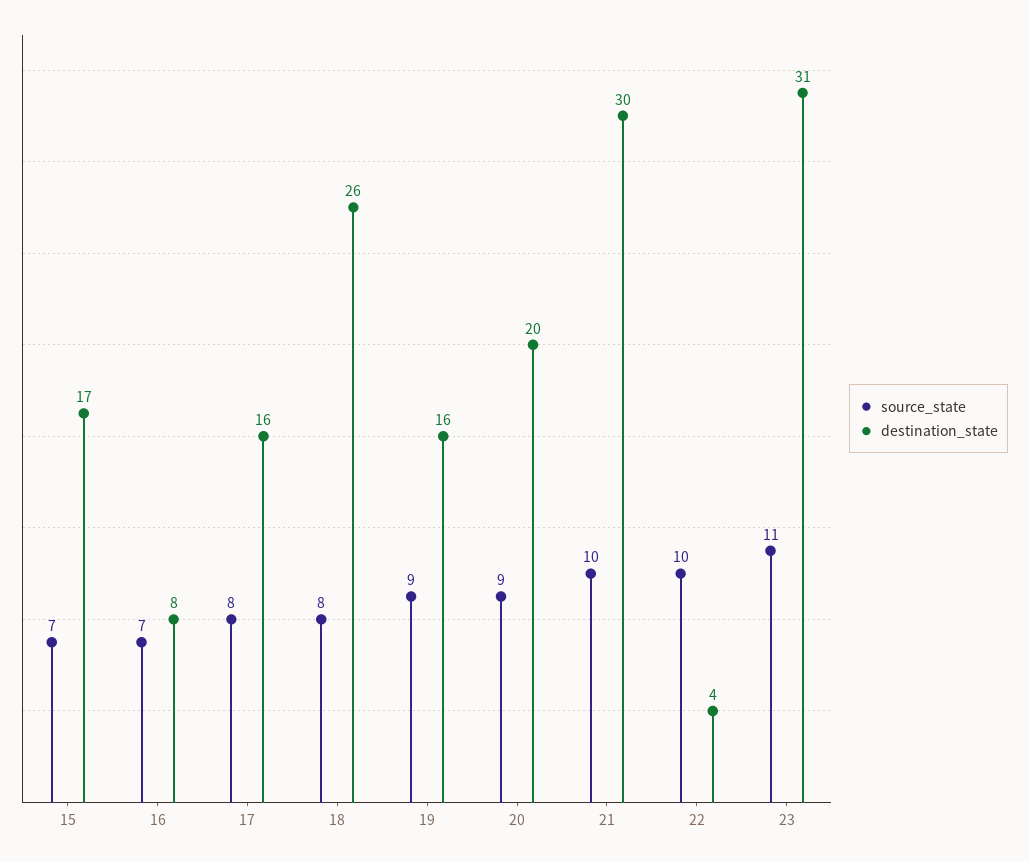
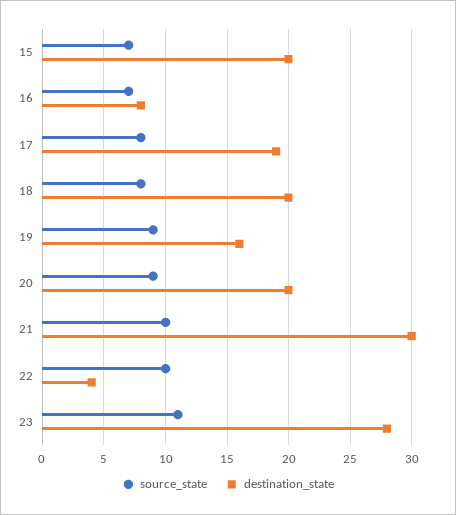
destination_state, 15: 17 -> 20
destination_state, 17: 16 -> 19
destination_state, 18: 26 -> 20
destination_state, 23: 31 -> 28

